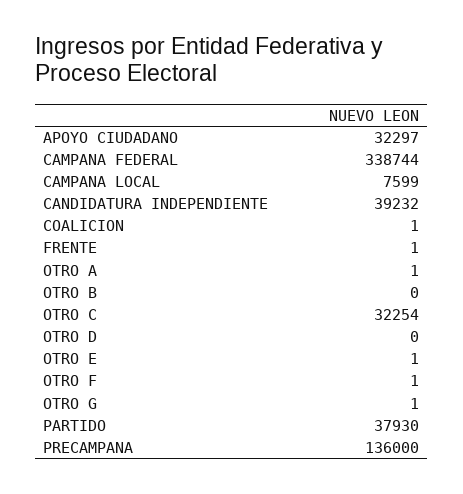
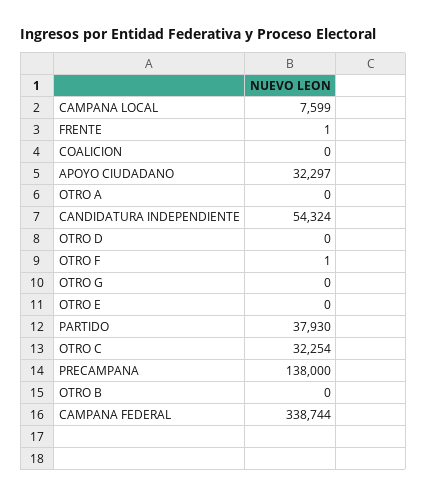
CANDIDATURA INDEPENDIENTE: 39232 -> 54324
COALICION: 1 -> 0
OTRO A: 1 -> 0
OTRO E: 1 -> 0
OTRO G: 1 -> 0
PRECAMPANA: 136000 -> 138000

